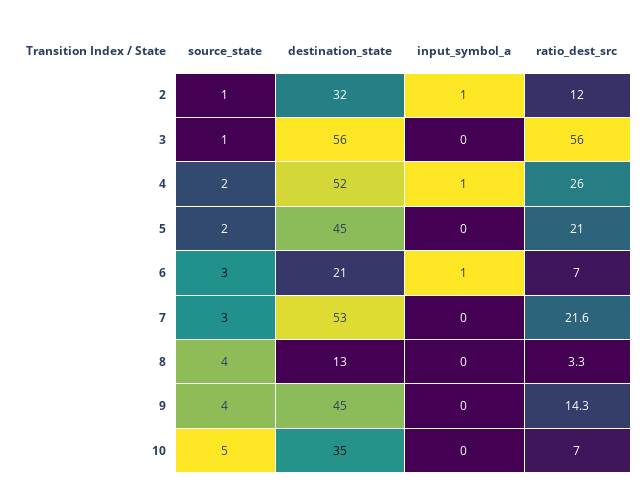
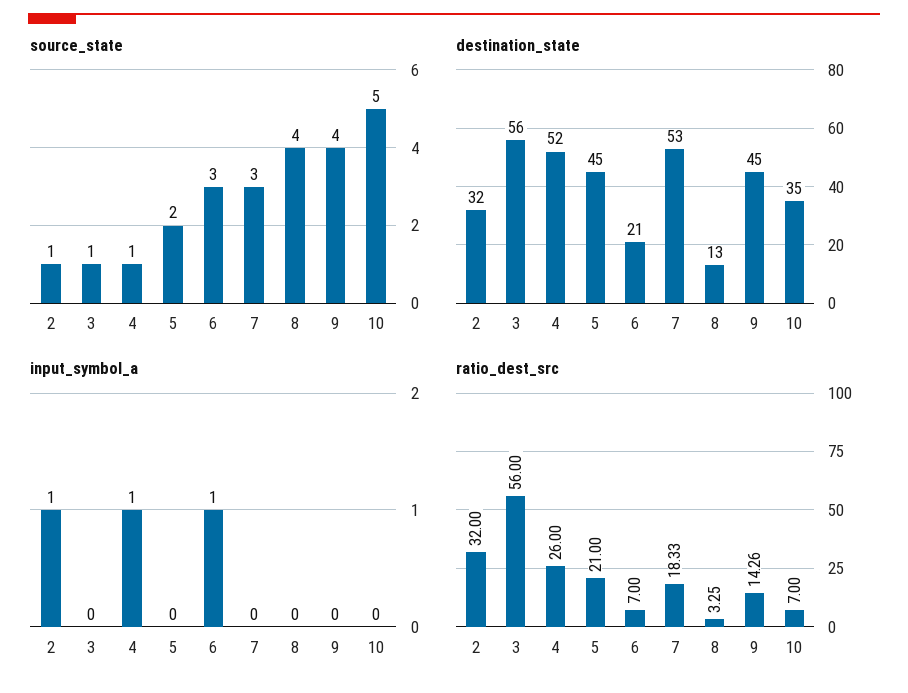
ratio_dest_src, 2: 12 -> 32
source_state, 4: 2 -> 1
ratio_dest_src, 7: 21.6 -> 18.33

